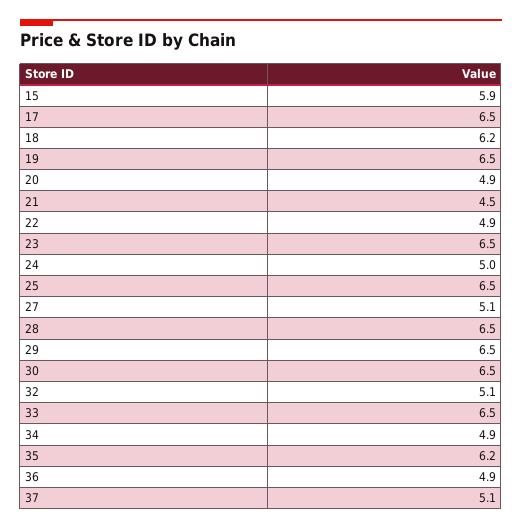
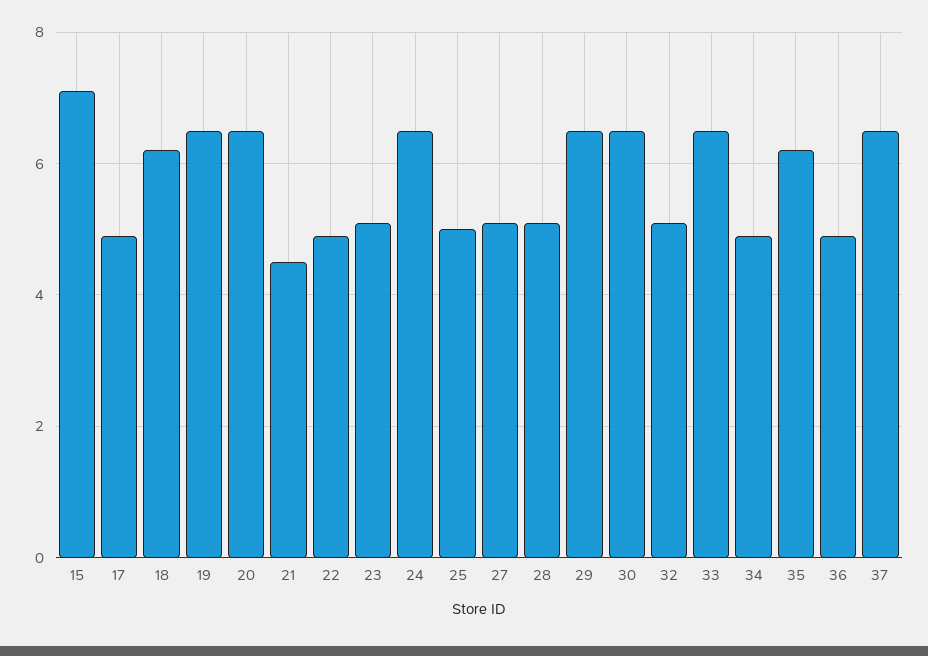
15: 5.9 -> 7
17: 6.5 -> 5
20: 4.9 -> 6.5
23: 6.5 -> 5
24: 5 -> 6.5
25: 6.5 -> 5
28: 6.5 -> 5
37: 5.1 -> 6.5

